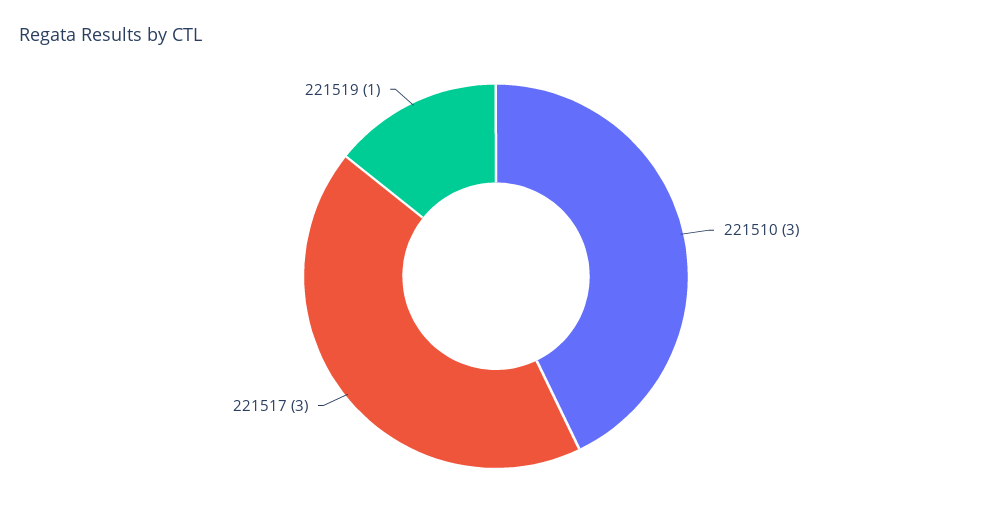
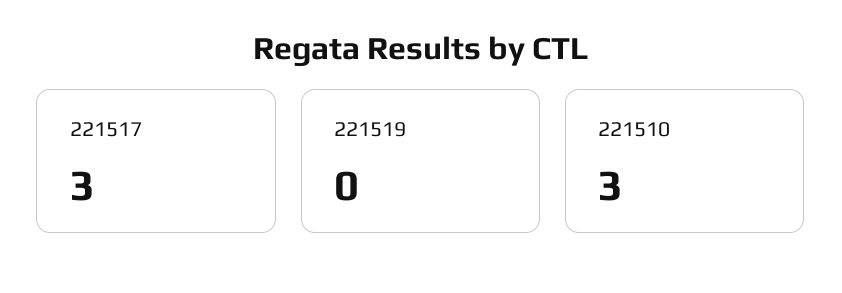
221519: 1 -> 0

